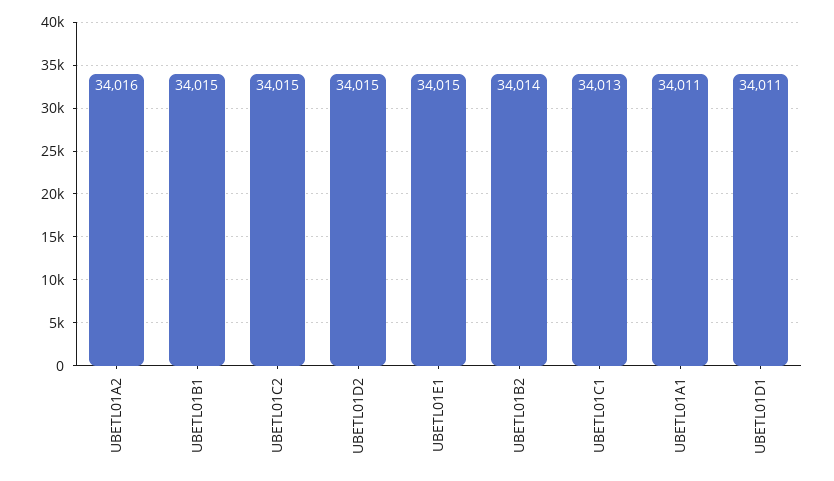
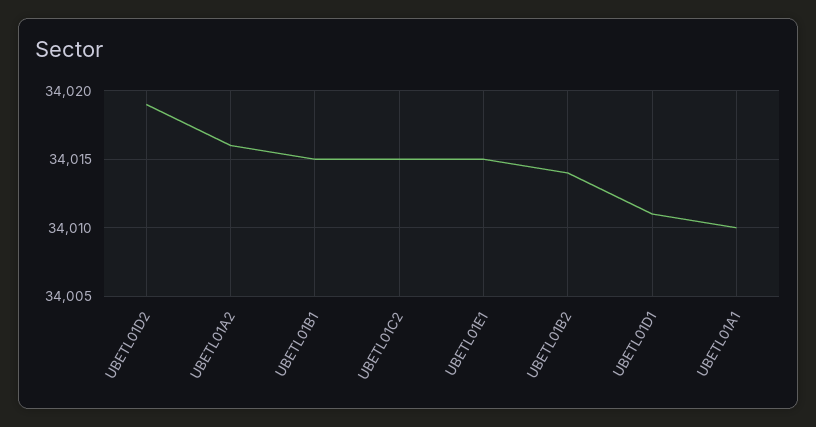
UBETL01D2: 34015 -> 34019
UBETL01C1: 34013 -> none
UBETL01A1: 34011 -> 34010

